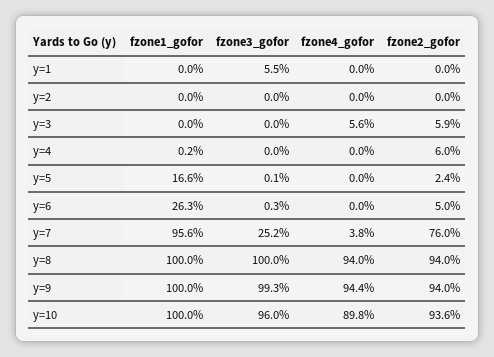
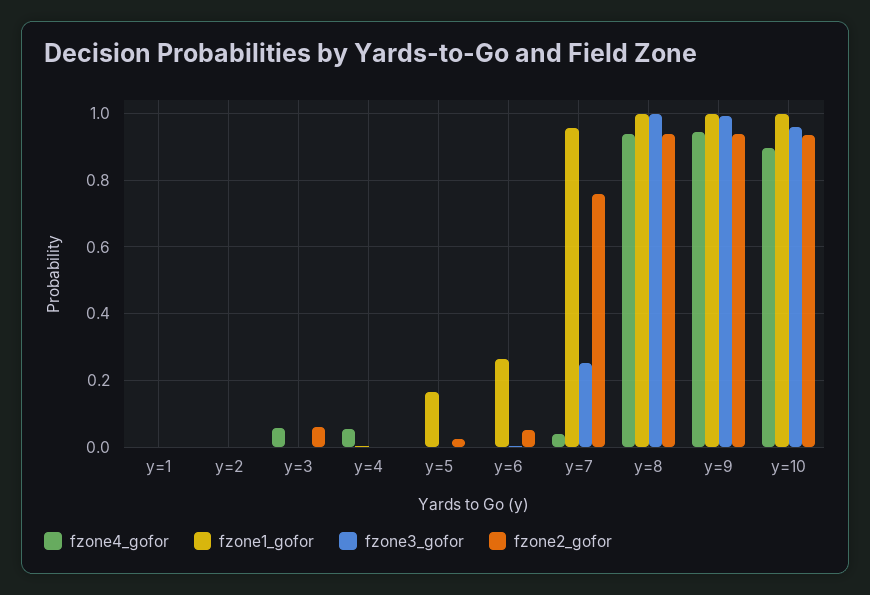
fzone3_gofor, y=1: 0.055 -> 0
fzone4_gofor, y=4: 0 -> 0.06
fzone2_gofor, y=4: 0.06 -> 0

